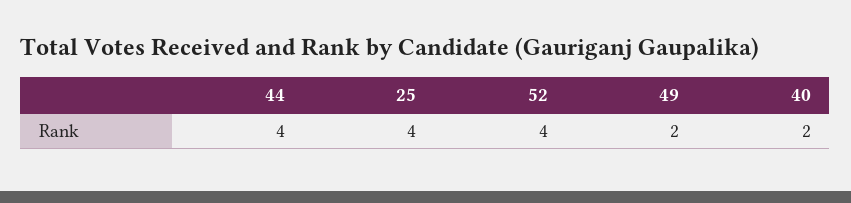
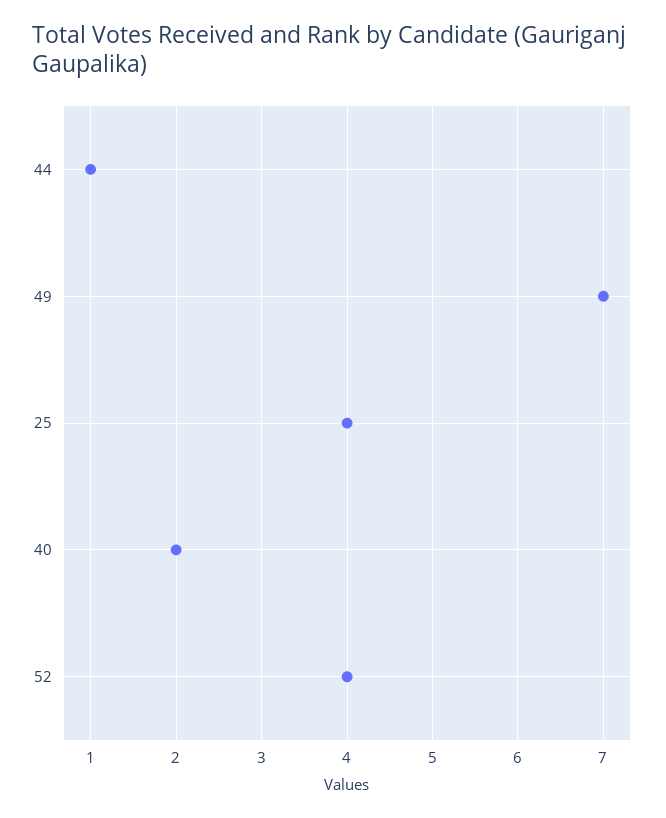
44: 4 -> 1
49: 2 -> 7

